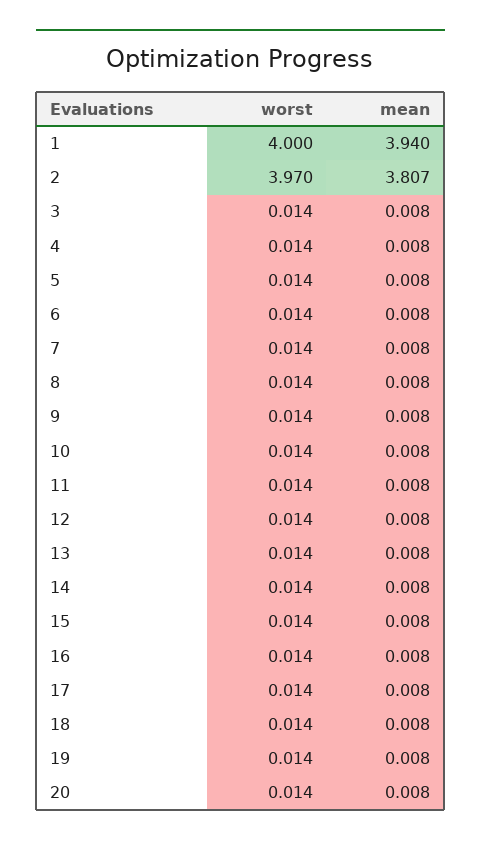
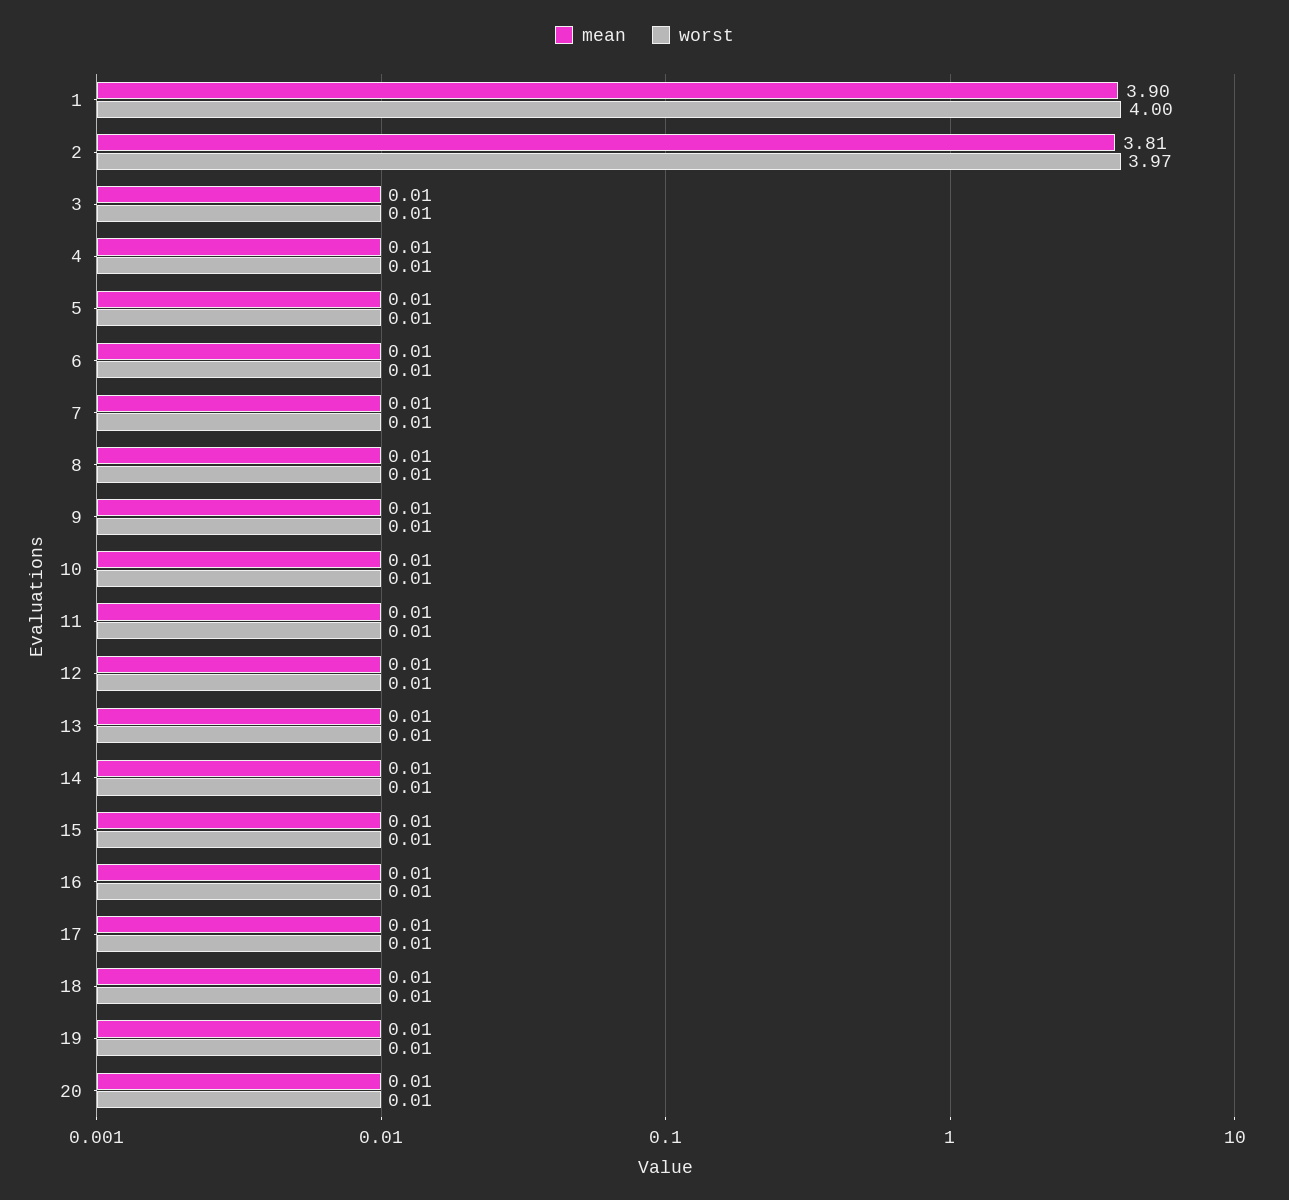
mean, 1: 3.94 -> 3.9

